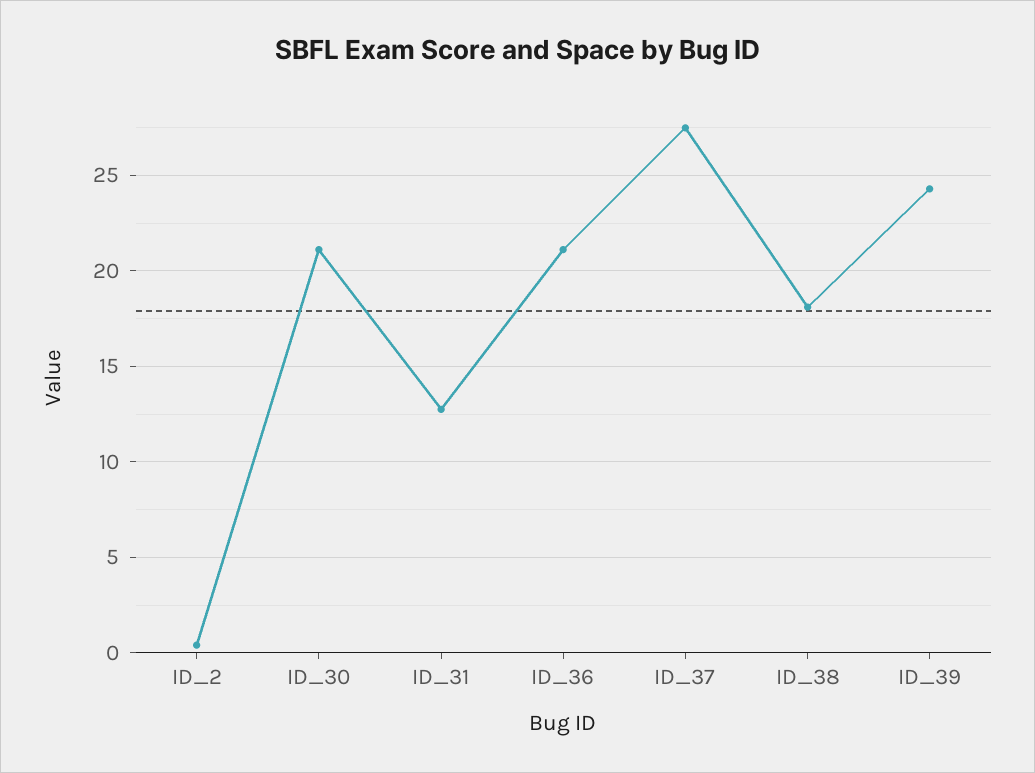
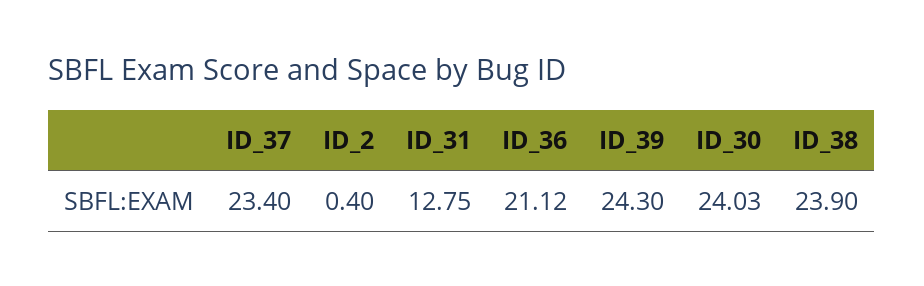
ID_30: 21 -> 24.03
ID_37: 27.5 -> 23.4
ID_38: 18 -> 23.9

